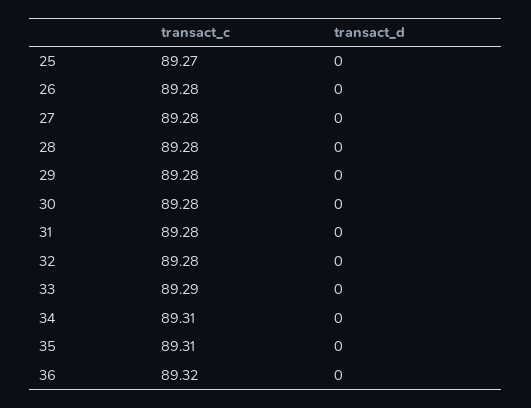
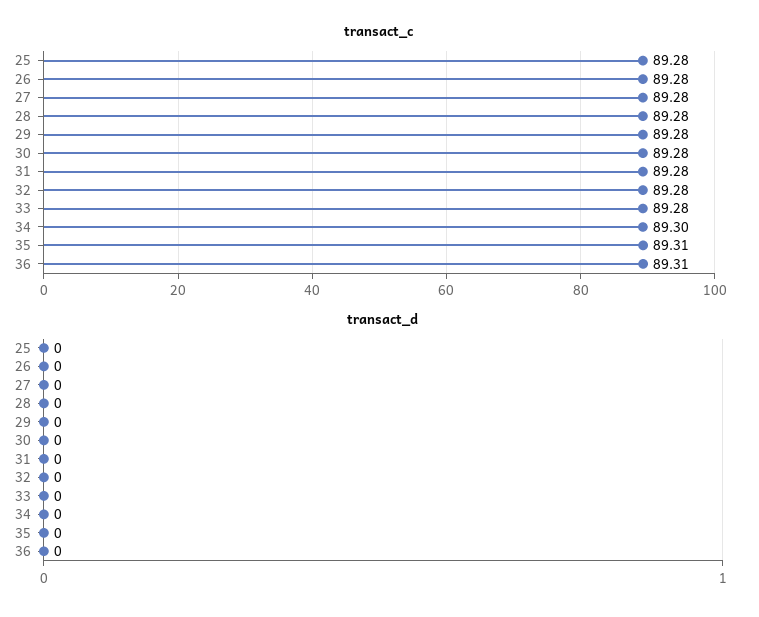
transact_c, 25: 89.27 -> 89.28
transact_c, 33: 89.29 -> 89.28
transact_c, 34: 89.31 -> 89.3
transact_c, 36: 89.32 -> 89.31

